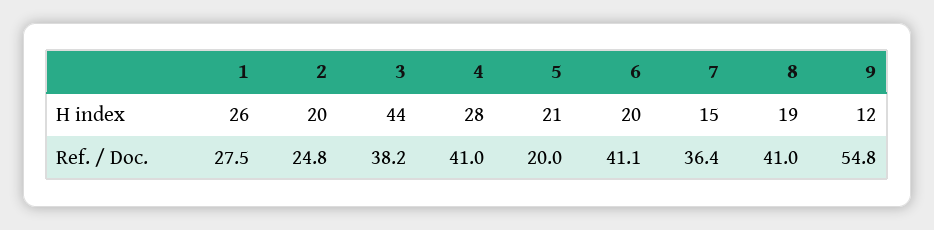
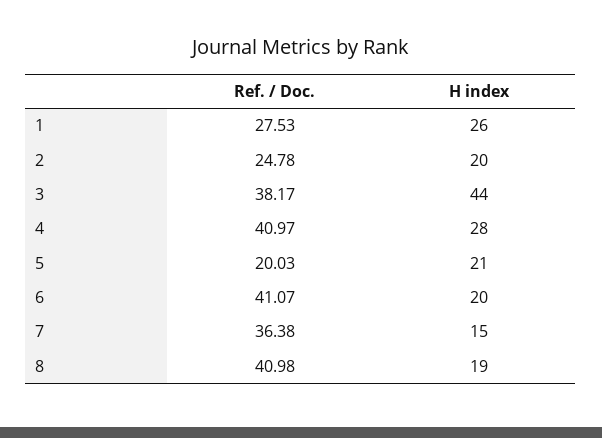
9, H index: 12 -> none
9, Ref. / Doc.: 54.8 -> none

